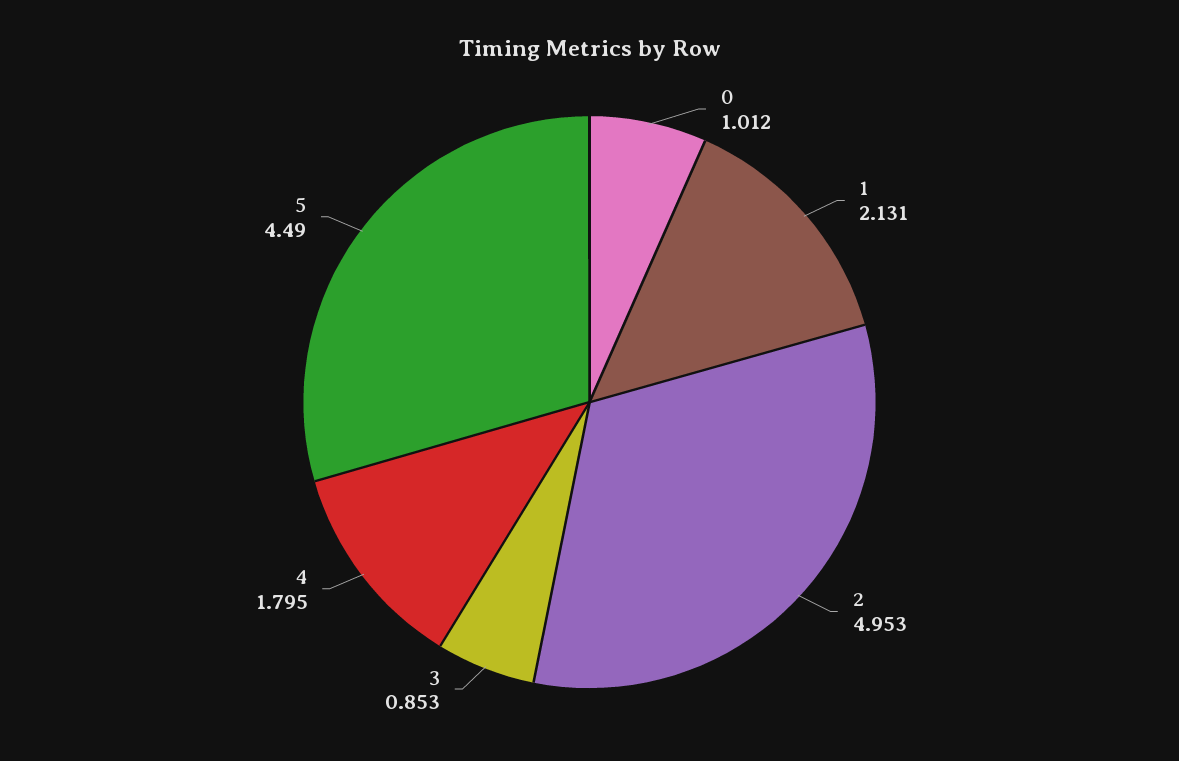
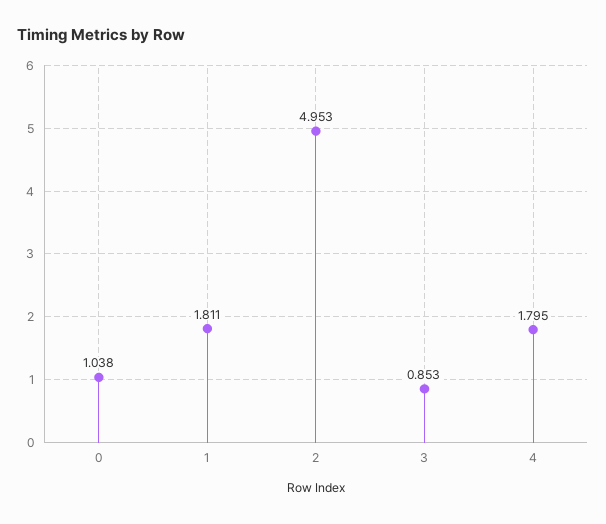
0: 1.012 -> 1.038
1: 2.131 -> 1.811
5: 4.49 -> none

